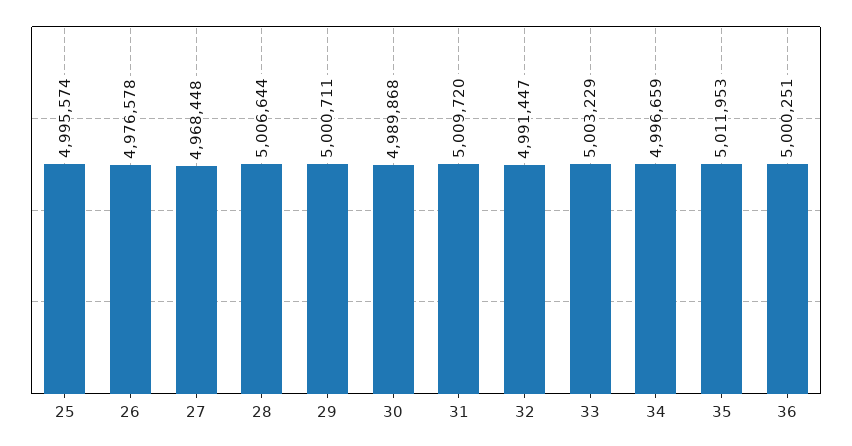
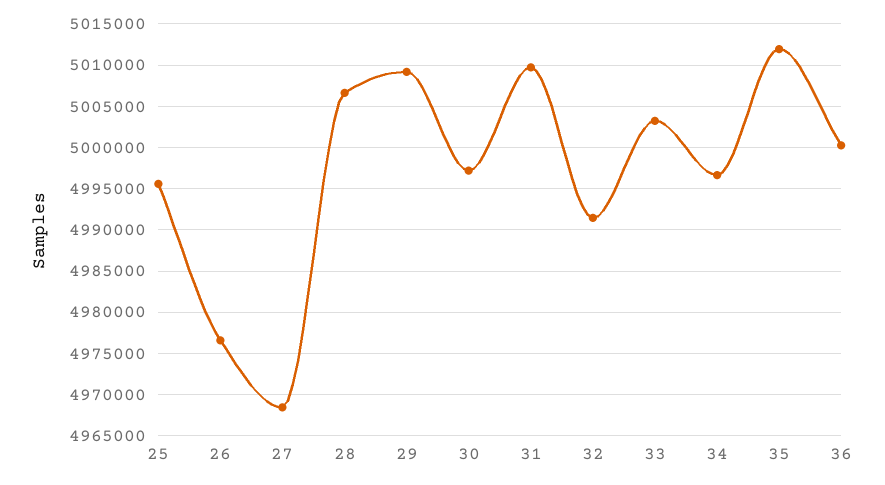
29: 5000711 -> 5009000
30: 4989868 -> 4997000

